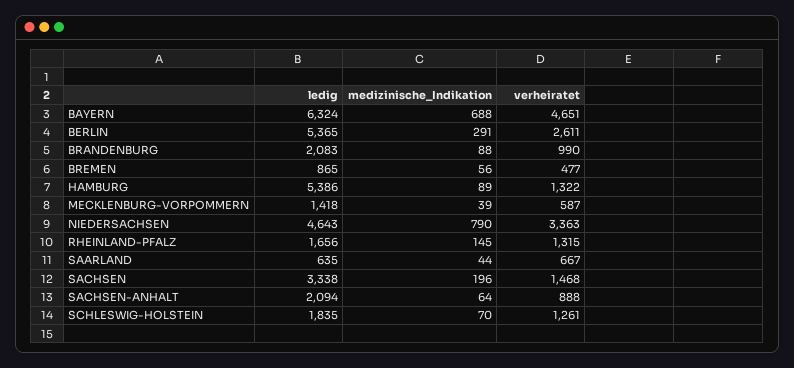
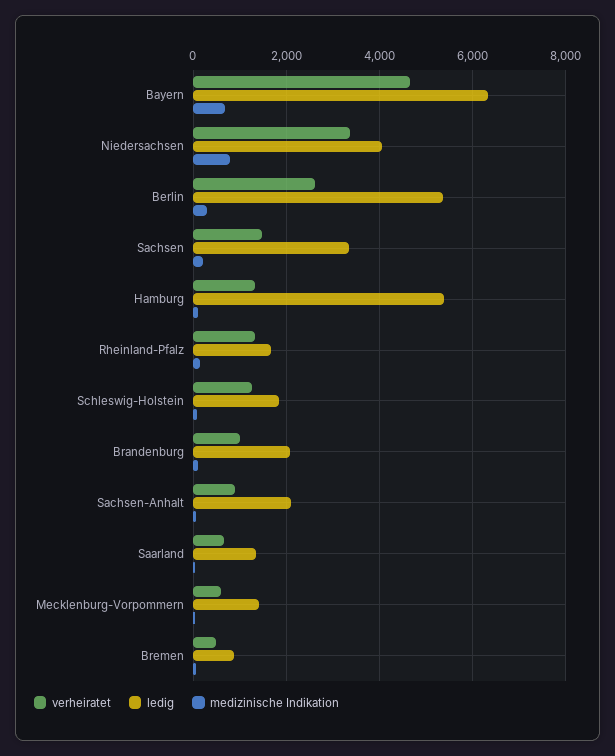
ledig, NIEDERSACHSEN: 4643 -> 4000
ledig, SAARLAND: 635 -> 1400

